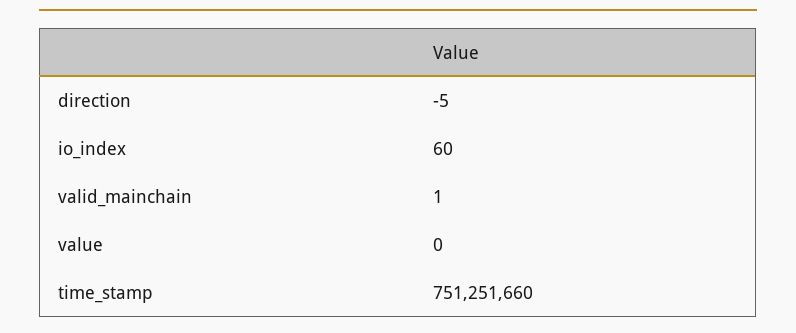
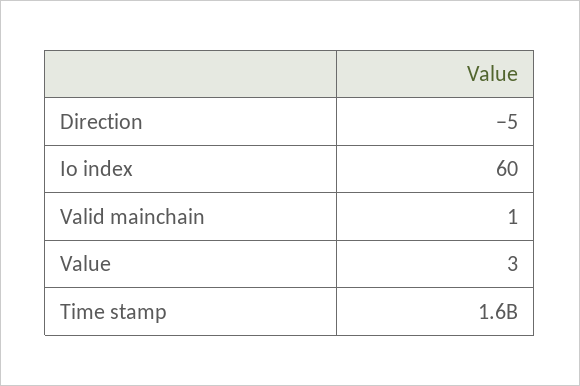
value: 0 -> 3
time_stamp: 751251660 -> 1600000000

